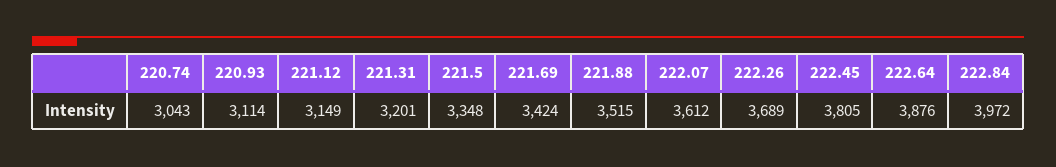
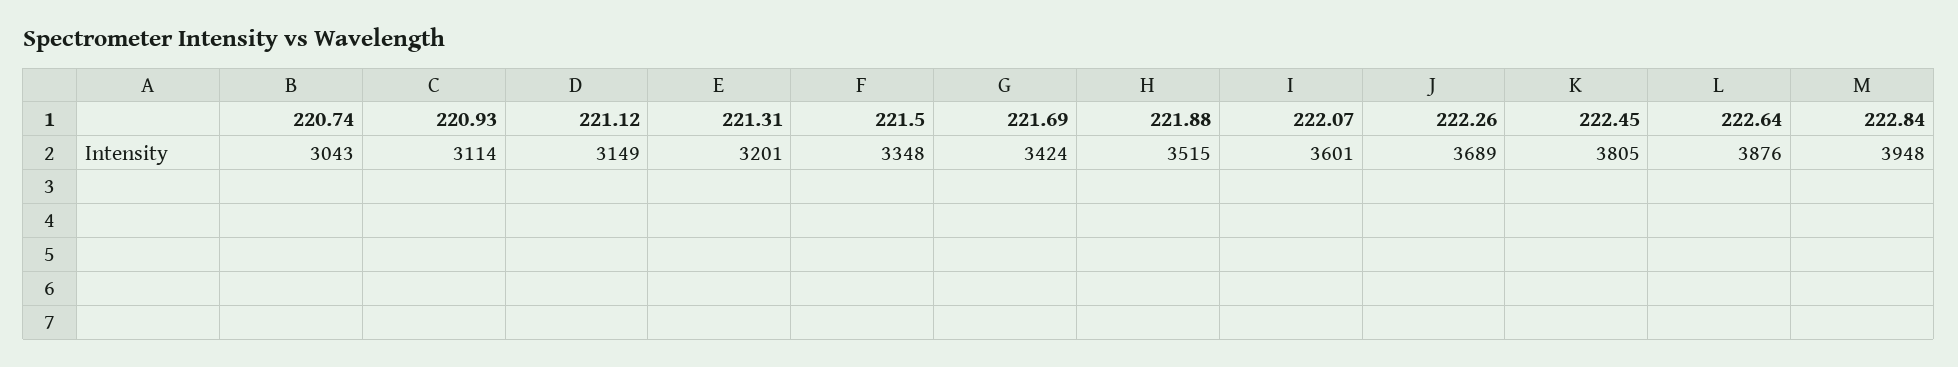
222.07: 3612 -> 3601
222.84: 3972 -> 3948

